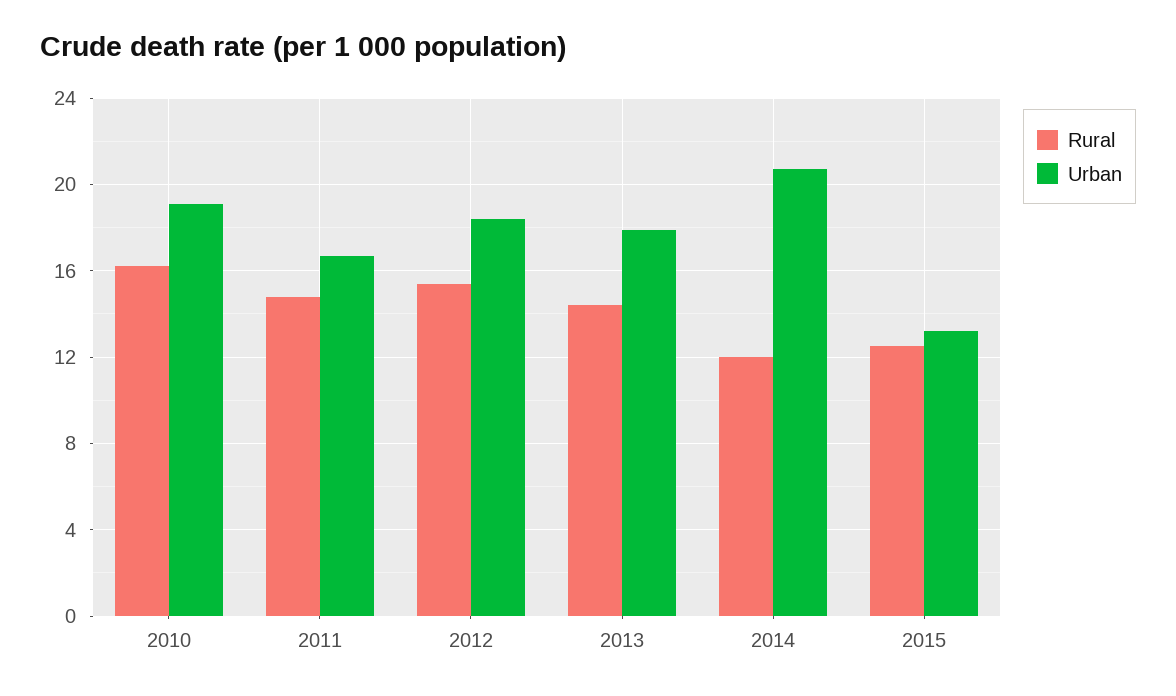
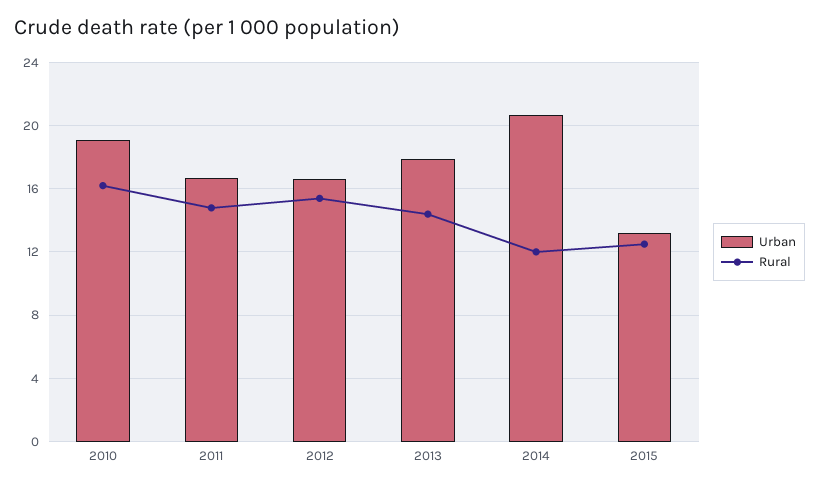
Urban, 2012: 18.5 -> 16.5

